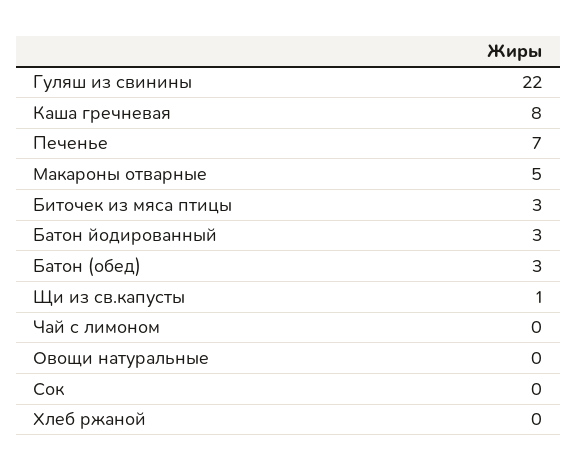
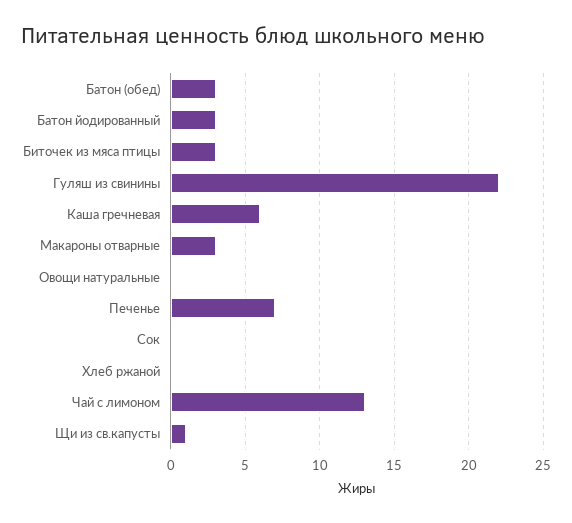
Каша гречневая: 8 -> 6
Макароны отварные: 5 -> 3
Чай с лимоном: 0 -> 13

